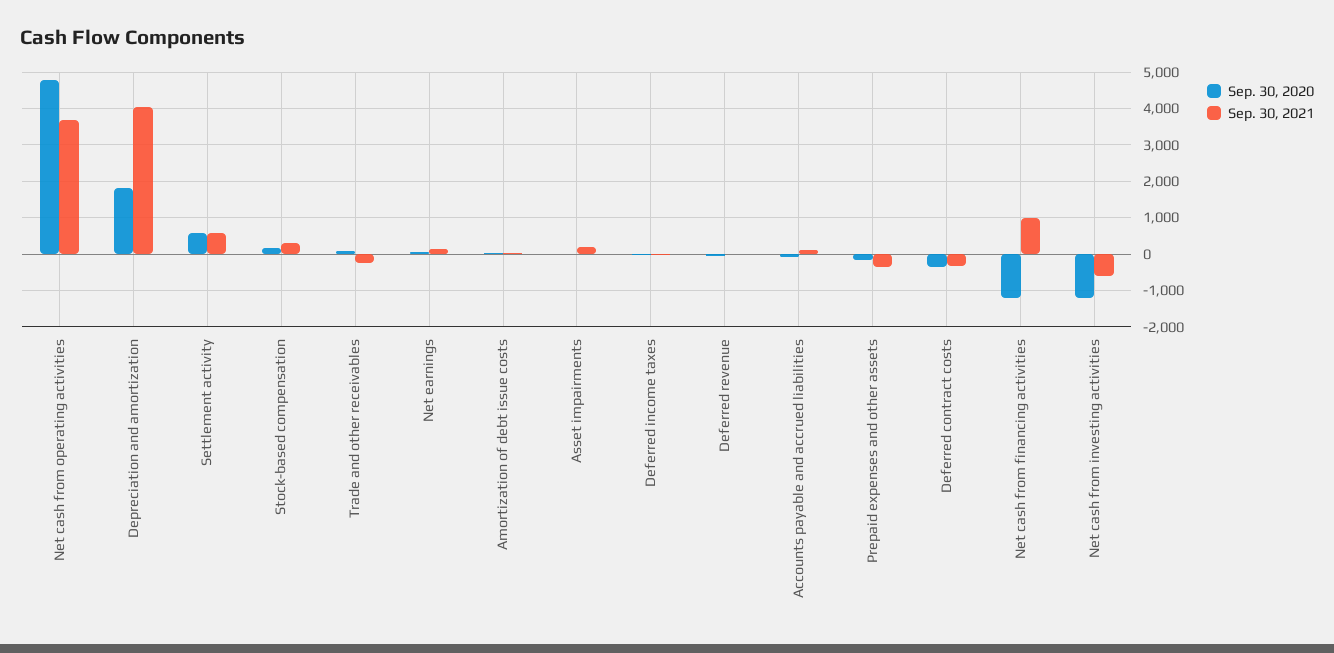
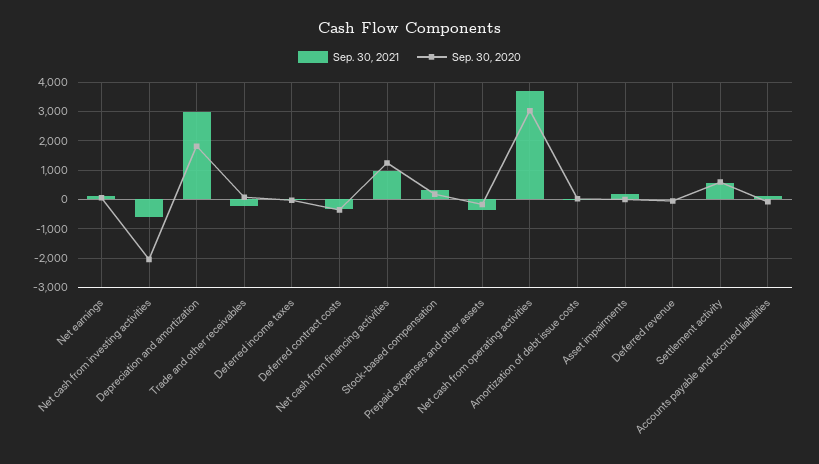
Sep. 30, 2020, Net cash from operating activities: 4800 -> 3000
Sep. 30, 2021, Depreciation and amortization: 4000 -> 3000
Sep. 30, 2020, Net cash from financing activities: -1200 -> 1250
Sep. 30, 2020, Net cash from investing activities: -1200 -> -2000

